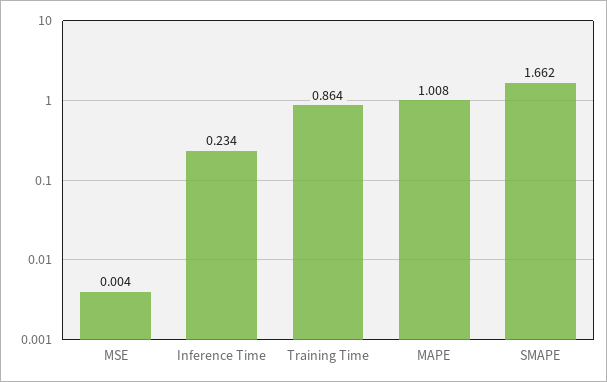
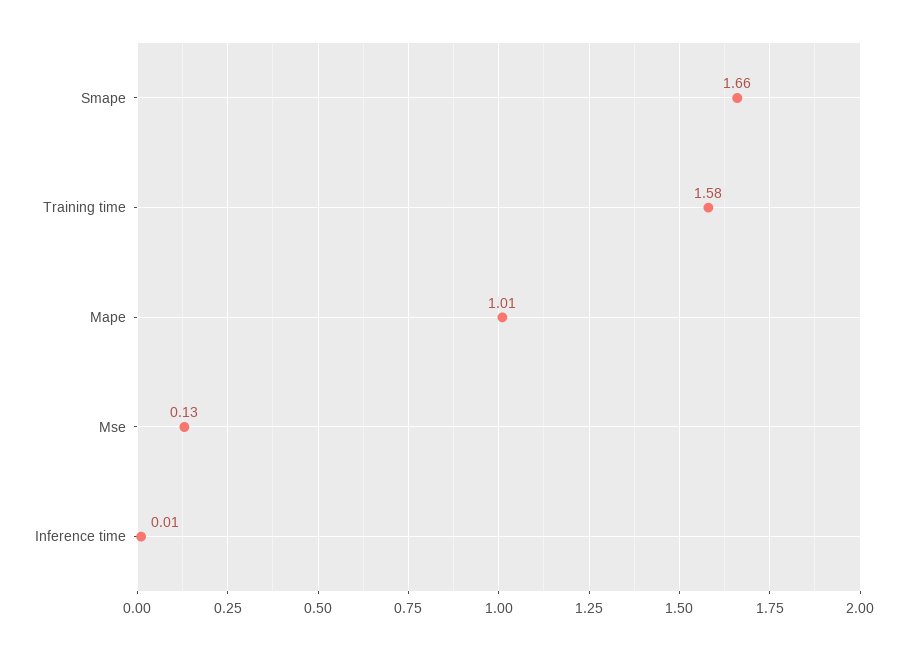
MSE: 0.004 -> 0.13
Inference Time: 0.234 -> 0.01
Training Time: 0.864 -> 1.58

